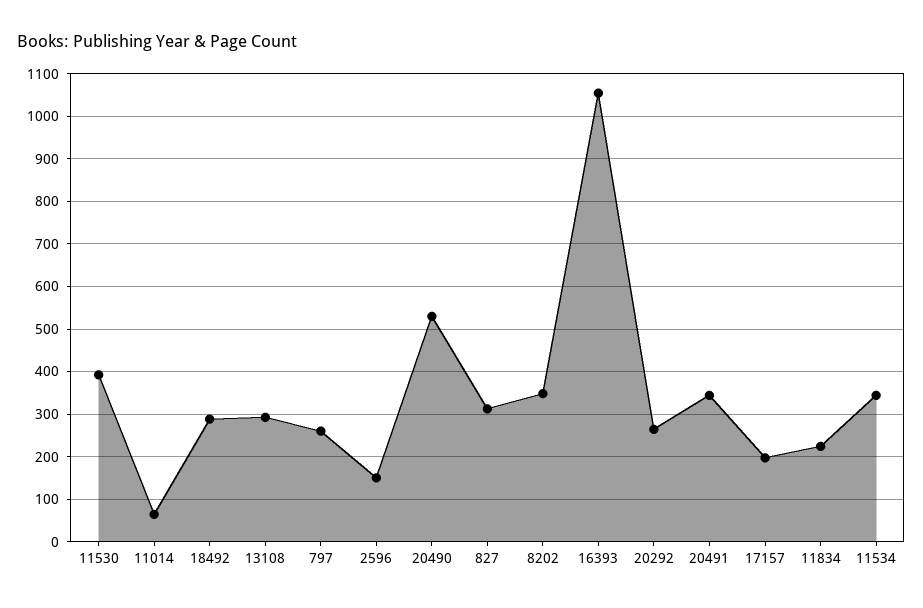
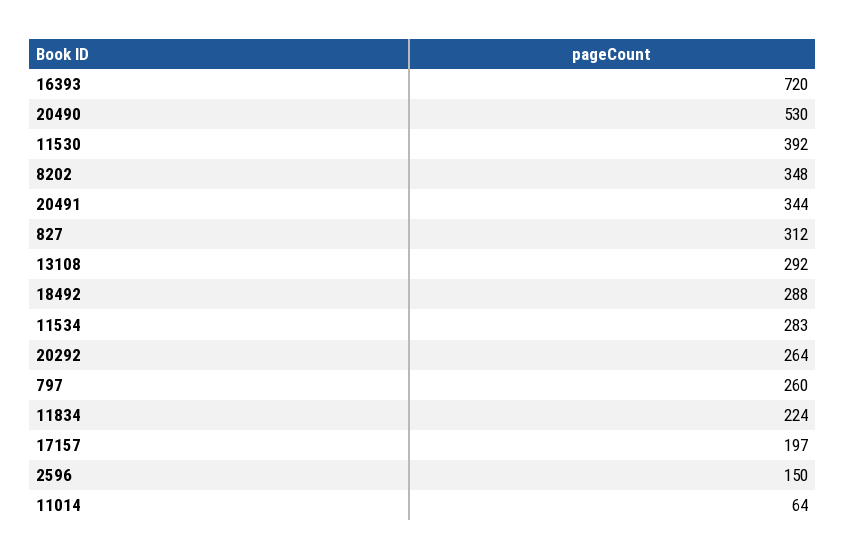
16393: 1060 -> 720
11534: 340 -> 283

